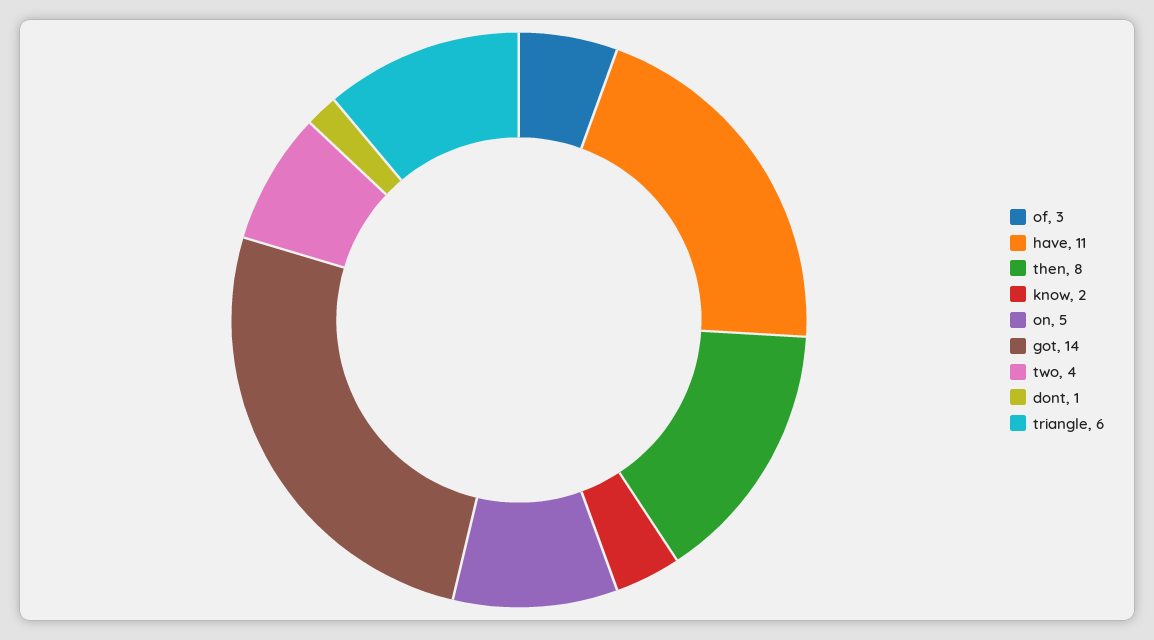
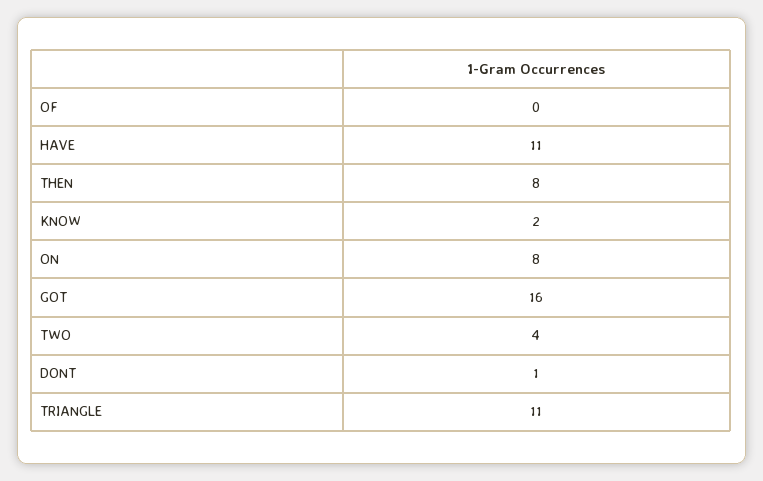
of: 3 -> 0
on: 5 -> 8
got: 14 -> 16
triangle: 6 -> 11

